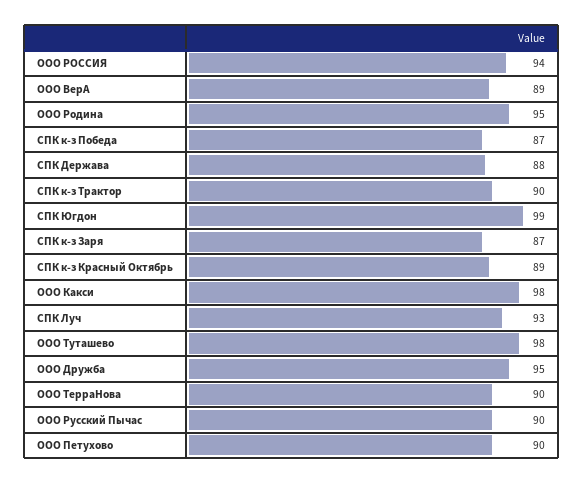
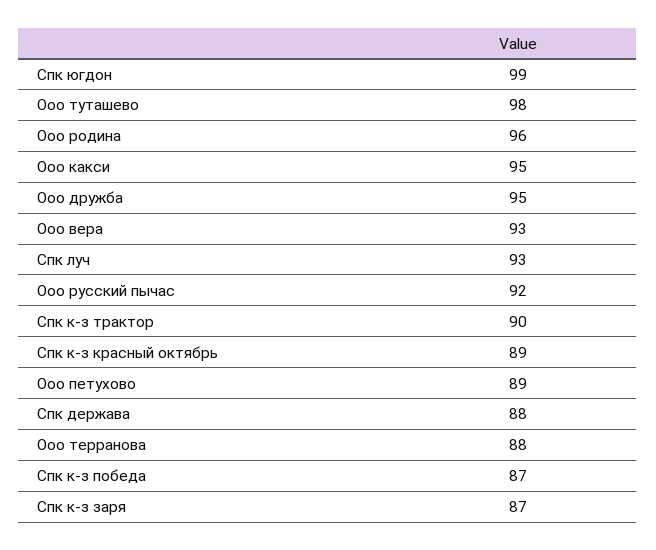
ООО РОССИЯ: 94 -> none
ООО ВерА: 89 -> 93
ООО Родина: 95 -> 96
ООО Какси: 98 -> 95
ООО ТерраНова: 90 -> 88
ООО Русский Пычас: 90 -> 92
ООО Петухово: 90 -> 89

